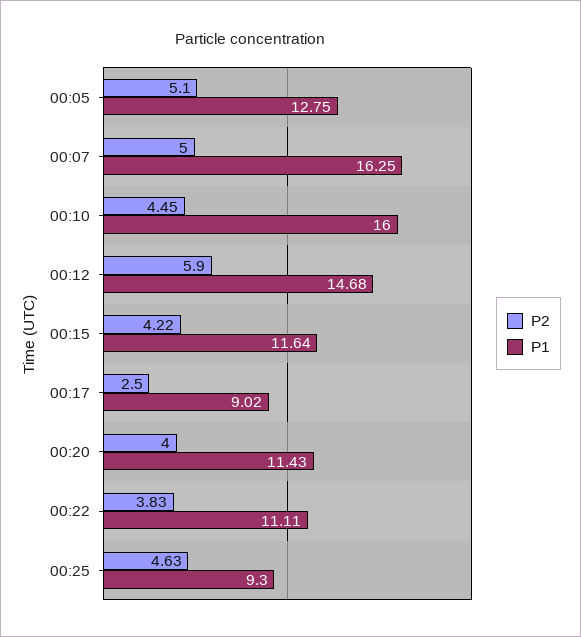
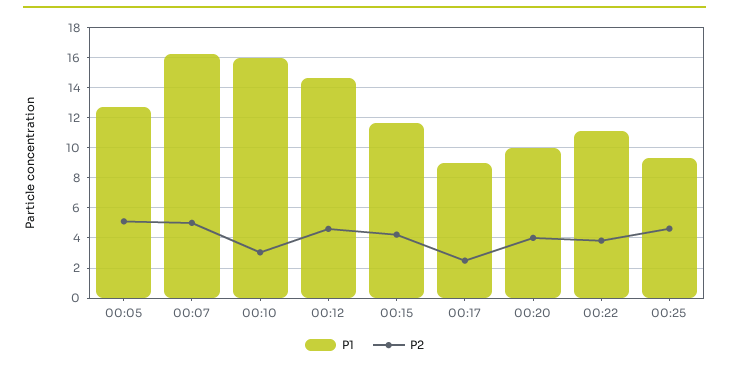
P2, 00:10: 4.45 -> 3
P2, 00:12: 5.9 -> 4.5
P1, 00:20: 11.43 -> 10

